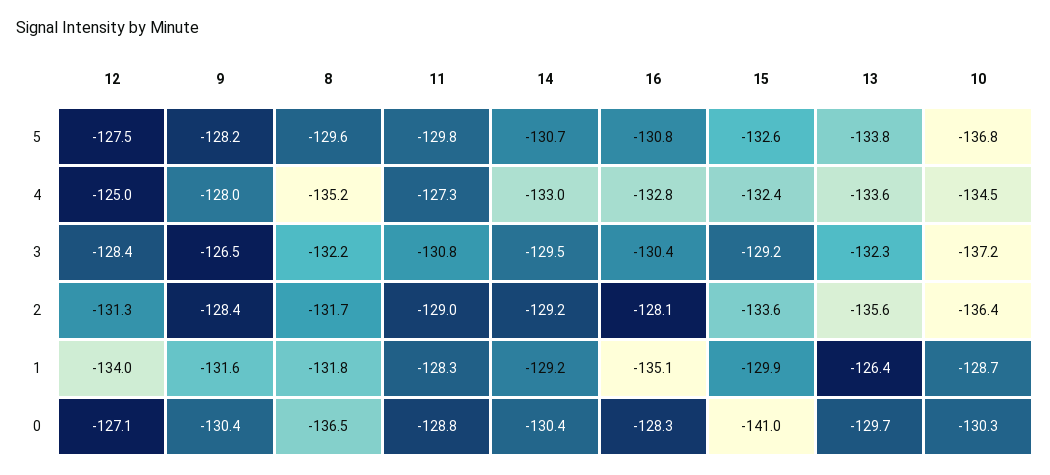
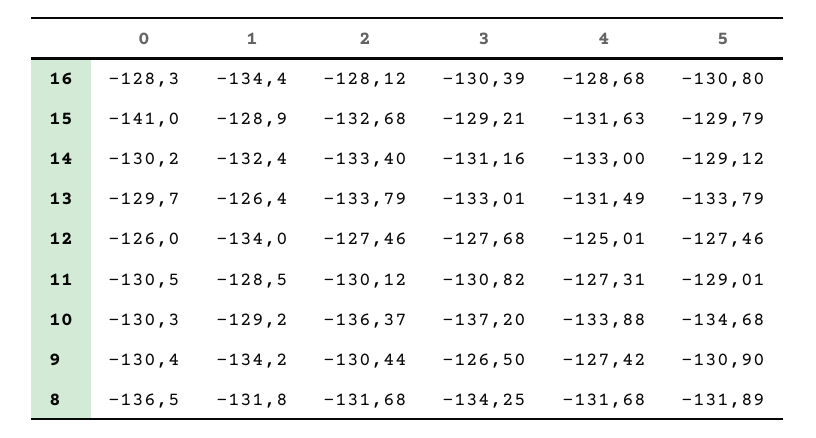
9, 5: -128.2 -> -130.9
8, 5: -129.6 -> -131.89
11, 5: -129.8 -> -129.01
14, 5: -130.7 -> -129.12
15, 5: -132.6 -> -129.79
10, 5: -136.8 -> -134.68
9, 4: -128 -> -127.42
8, 4: -135.2 -> -131.68
16, 4: -132.8 -> -128.68
15, 4: -132.4 -> -131.63
13, 4: -133.6 -> -131.49
10, 4: -134.5 -> -133.88
12, 3: -128.4 -> -127.68
8, 3: -132.2 -> -134.25
14, 3: -129.5 -> -131.16
13, 3: -132.3 -> -133.01
12, 2: -131.3 -> -127.46
9, 2: -128.4 -> -130.44
11, 2: -129 -> -130.12
14, 2: -129.2 -> -133.4
15, 2: -133.6 -> -132.68
13, 2: -135.6 -> -133.79
9, 1: -131.6 -> -134.2
11, 1: -128.3 -> -128.5
14, 1: -129.2 -> -132.4
16, 1: -135.1 -> -134.4
15, 1: -129.9 -> -128.9
10, 1: -128.7 -> -129.2
12, 0: -127.1 -> -126
11, 0: -128.8 -> -130.5
14, 0: -130.4 -> -130.2

